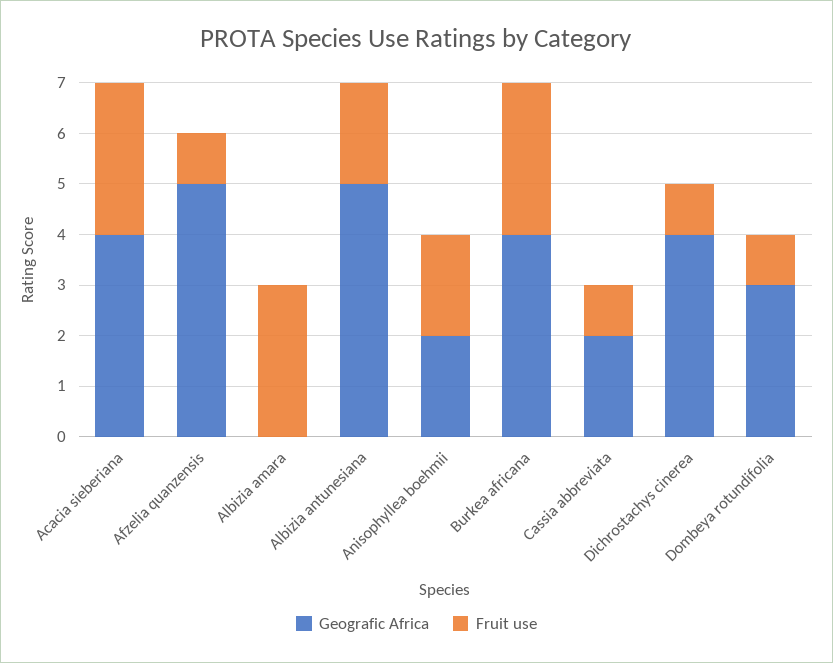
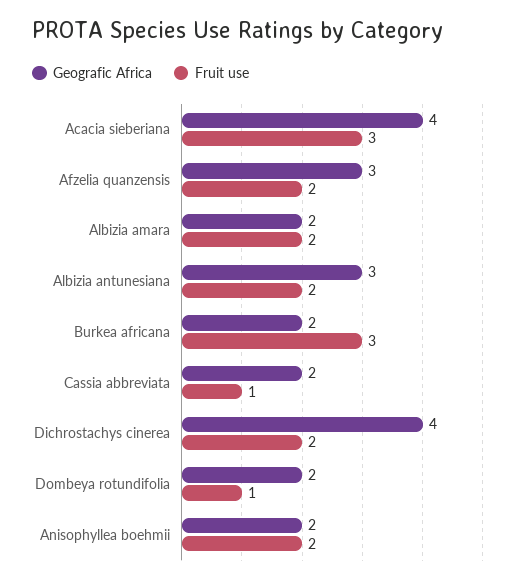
Geografic Africa, Afzelia quanzensis: 5 -> 3
Fruit use, Afzelia quanzensis: 1 -> 2
Geografic Africa, Albizia amara: 0 -> 2
Fruit use, Albizia amara: 3 -> 2
Geografic Africa, Albizia antunesiana: 5 -> 3
Geografic Africa, Burkea africana: 4 -> 2
Fruit use, Dichrostachys cinerea: 1 -> 2
Geografic Africa, Dombeya rotundifolia: 3 -> 2

